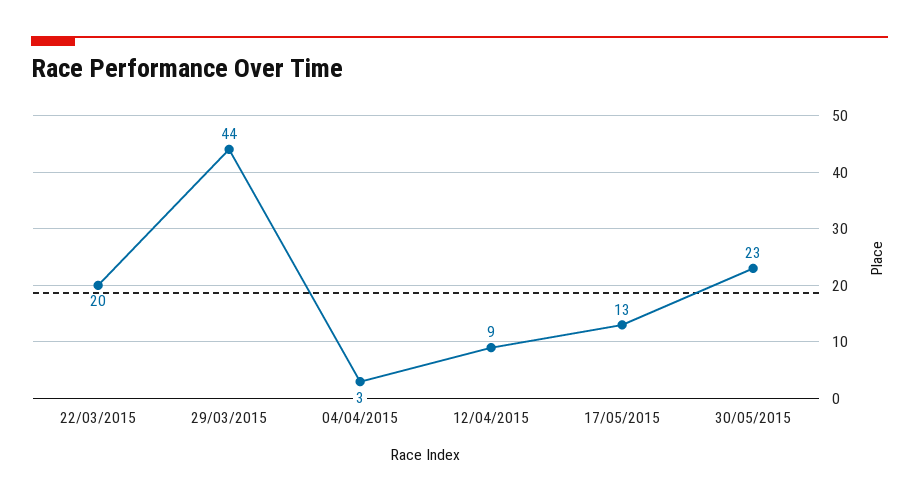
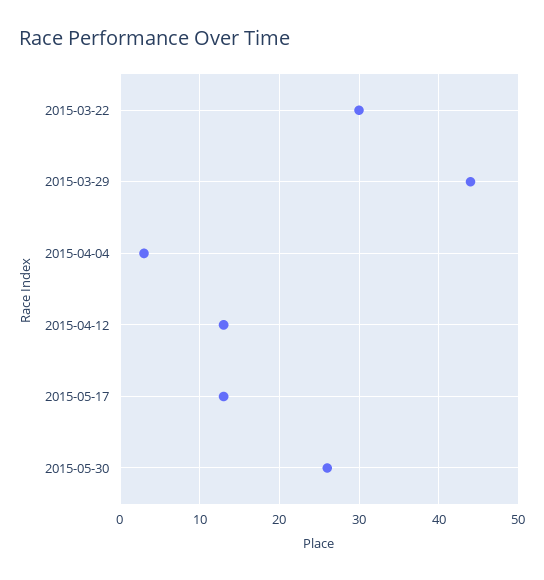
22/03/2015: 20 -> 30
12/04/2015: 9 -> 13
30/05/2015: 23 -> 26

